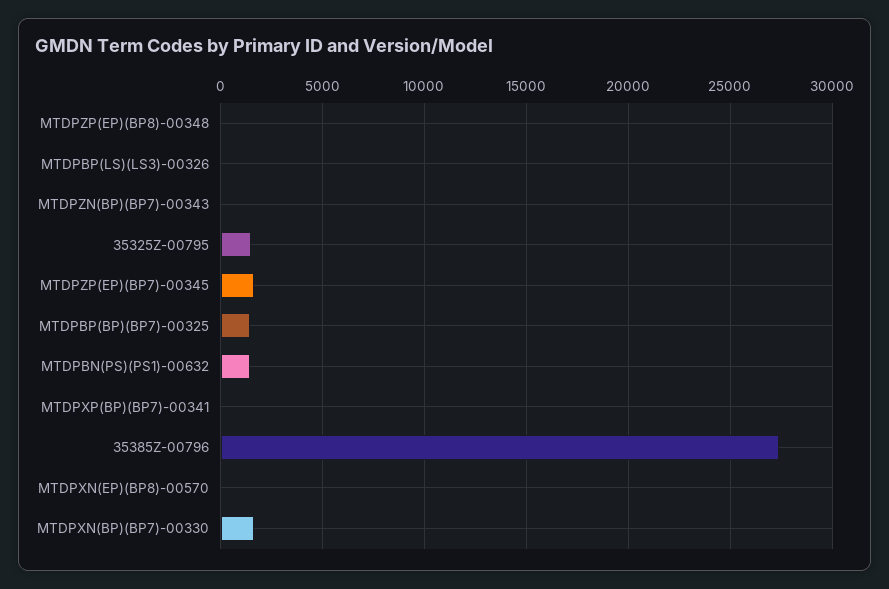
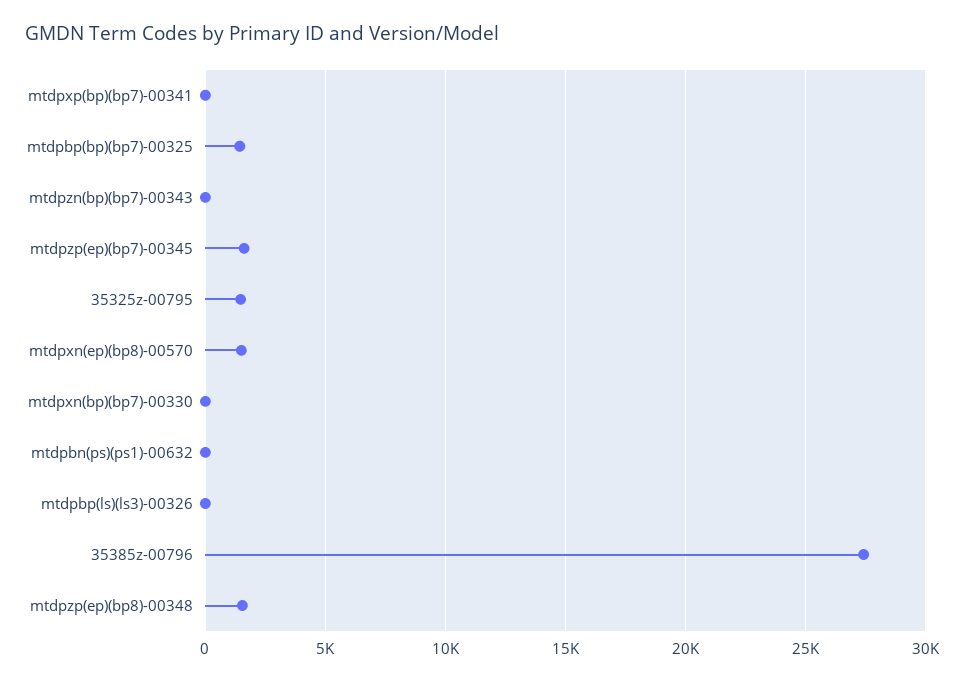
MTDPZP(EP)(BP8)-00348: 0 -> 1500
MTDPBN(PS)(PS1)-00632: 1500 -> 0
MTDPXN(EP)(BP8)-00570: 0 -> 1500
MTDPXN(BP)(BP7)-00330: 1500 -> 0

